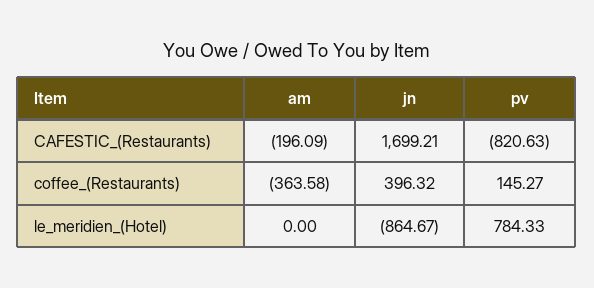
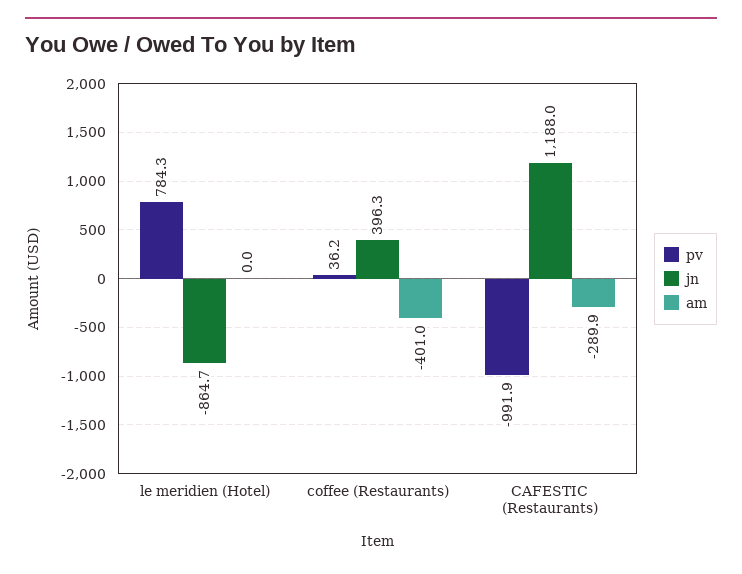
am, CAFESTIC_(Restaurants): -196.09 -> -289.9
jn, CAFESTIC_(Restaurants): 1699.21 -> 1188
pv, CAFESTIC_(Restaurants): -820.63 -> -991.9
am, coffee_(Restaurants): -363.58 -> -401
pv, coffee_(Restaurants): 145.27 -> 36.2

